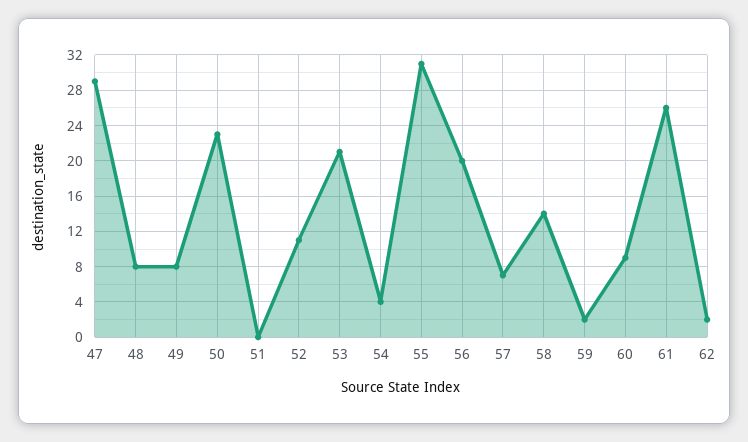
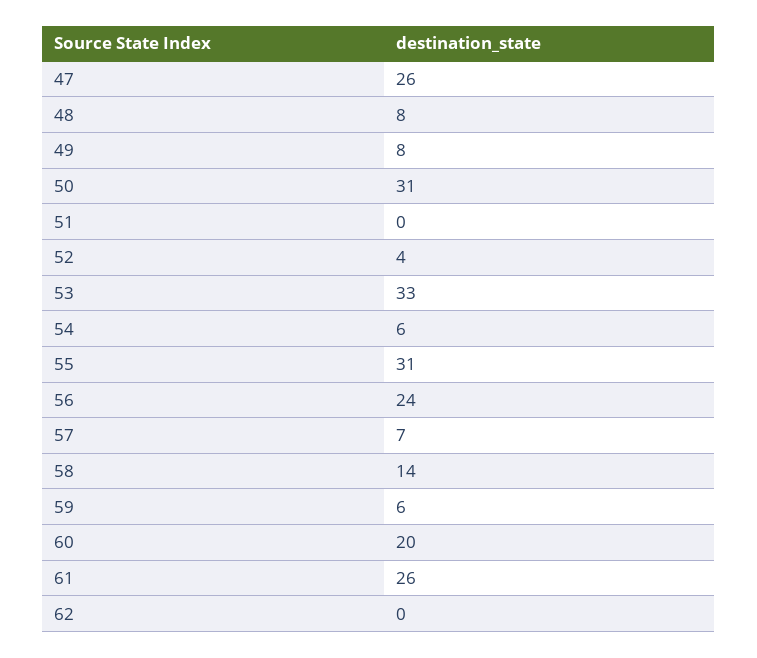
47: 29 -> 26
50: 23 -> 31
52: 11 -> 4
53: 21 -> 33
54: 4 -> 6
56: 20 -> 24
59: 2 -> 6
60: 9 -> 20
62: 2 -> 0

